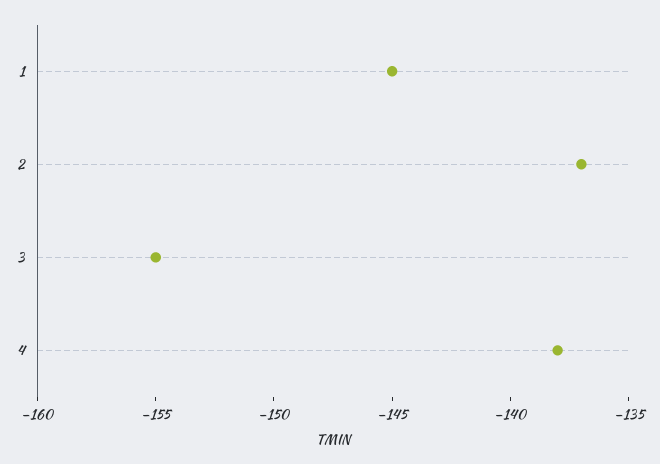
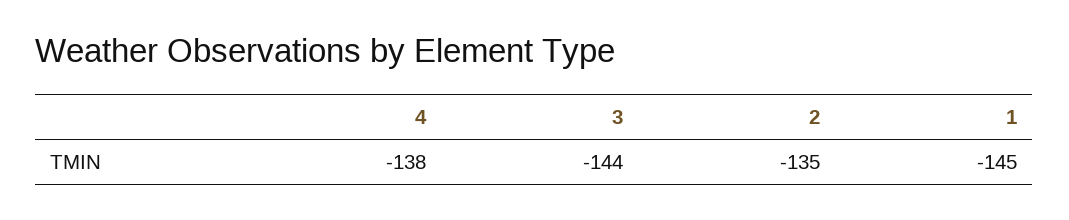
2: -137 -> -135
3: -155 -> -144

